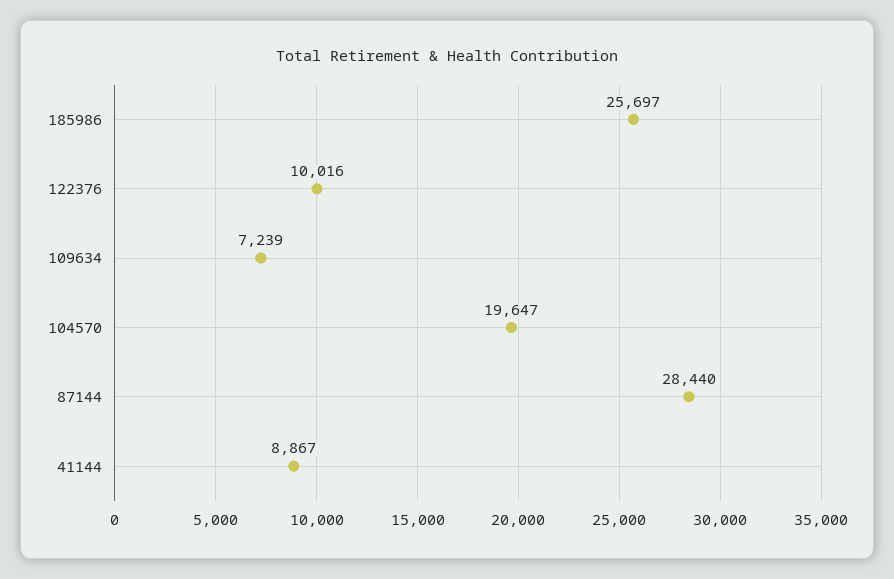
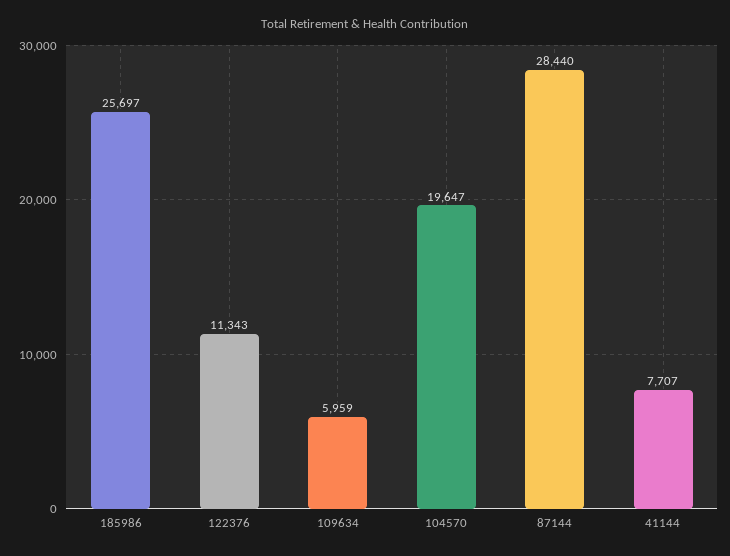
122376: 10016 -> 11343
109634: 7239 -> 5959
41144: 8867 -> 7707

